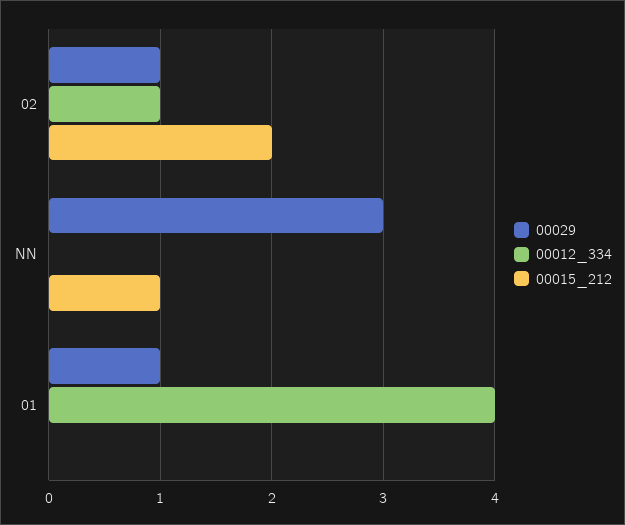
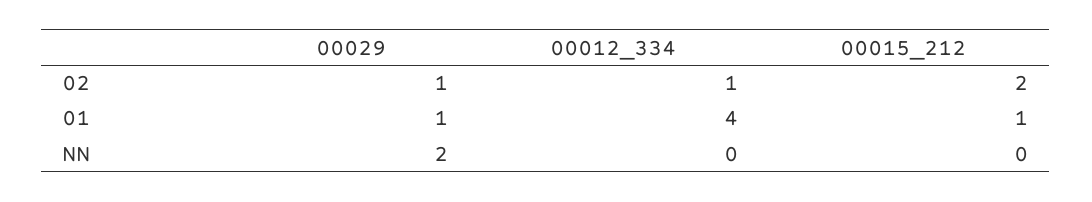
00029, NN: 3 -> 2
00015_212, NN: 1 -> 0
00015_212, 01: 0 -> 1

